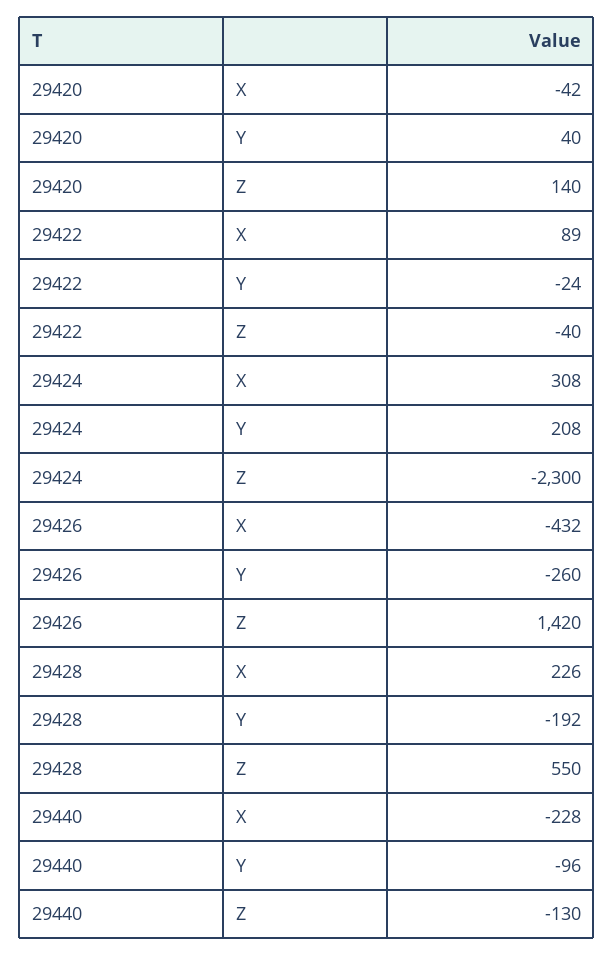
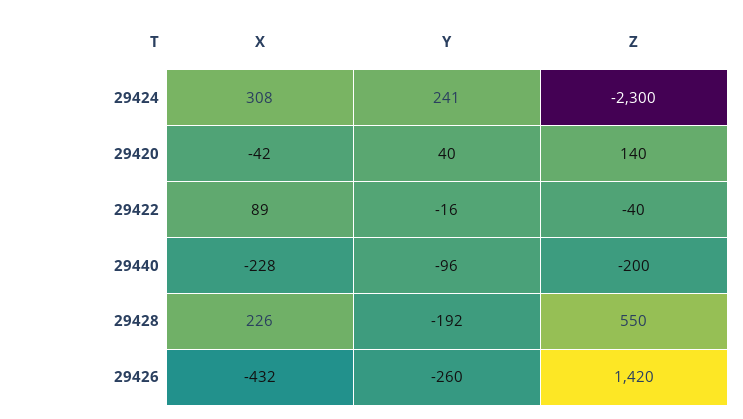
29422, Y: -24 -> -16
29424, Y: 208 -> 241
29440, Z: -130 -> -200

